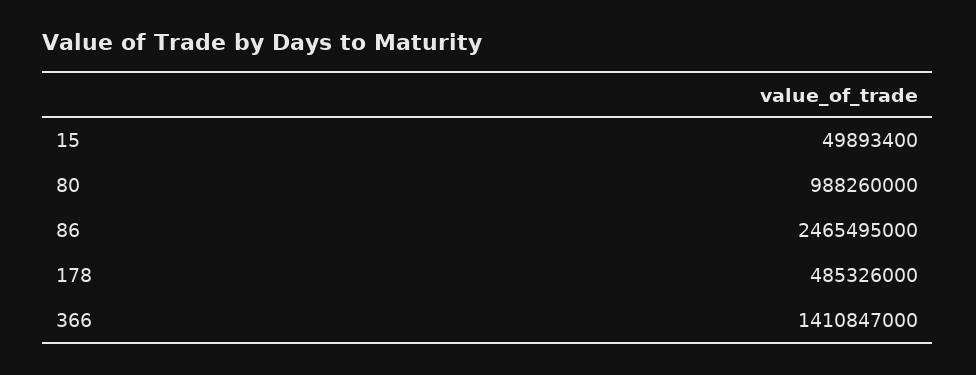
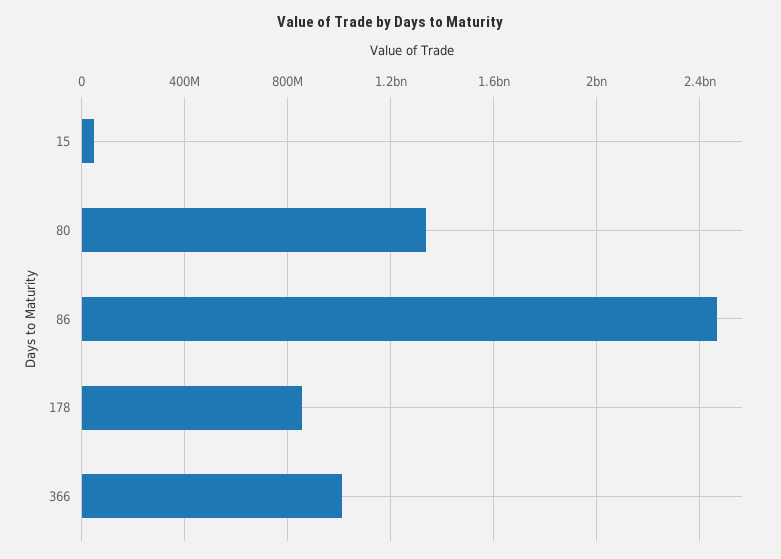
80: 988260000 -> 1350000000
178: 485326000 -> 850000000
366: 1410847000 -> 1000000000

